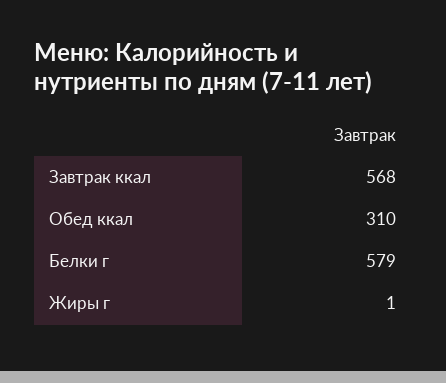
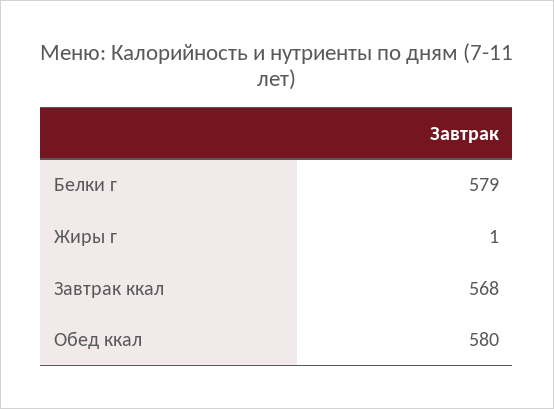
Обед ккал: 310 -> 580

